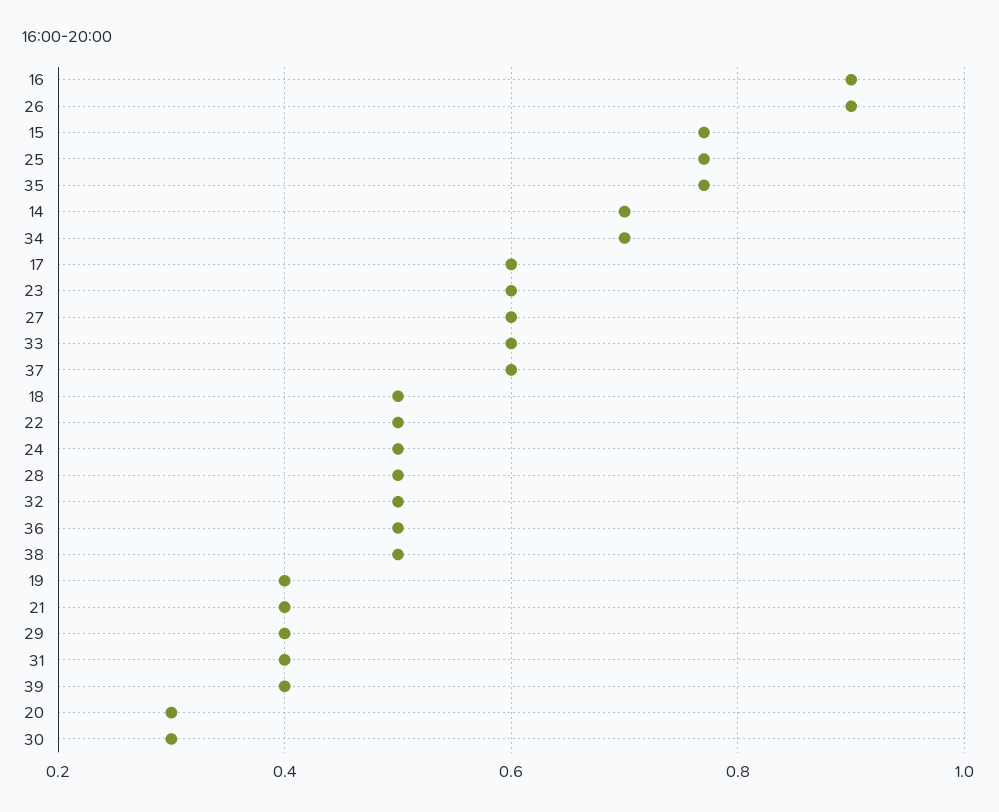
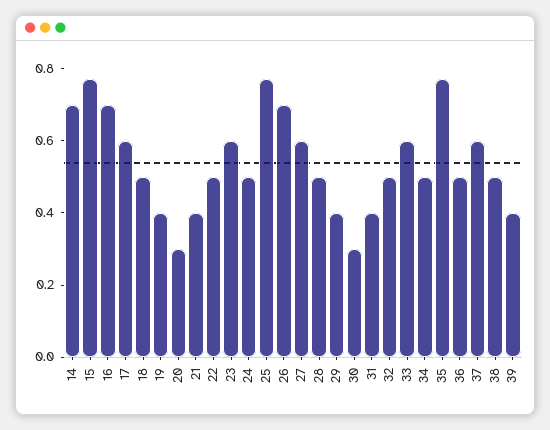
16: 0.9 -> 0.7
26: 0.9 -> 0.7
34: 0.7 -> 0.5

